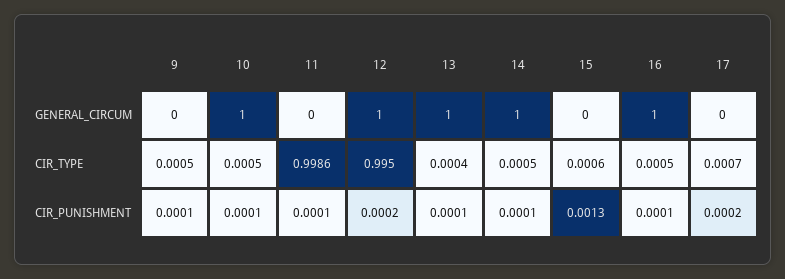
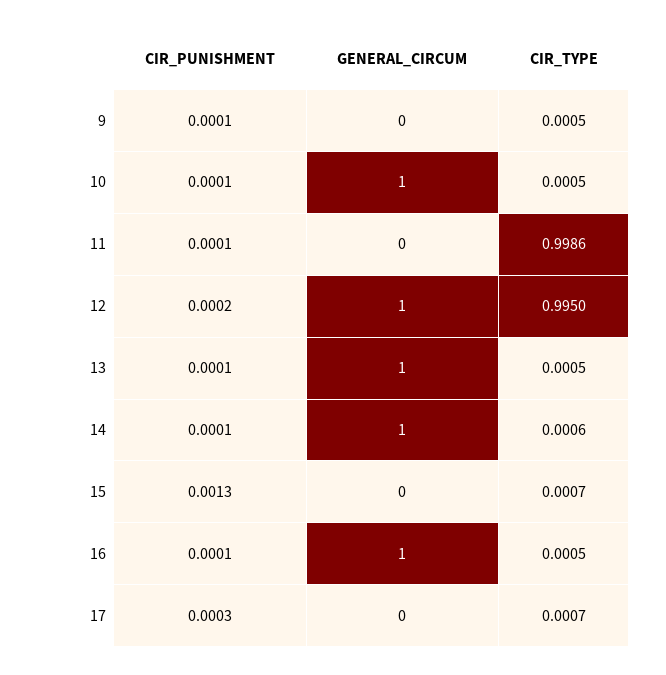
13, CIR_TYPE: 0.0004 -> 0.0005
14, CIR_TYPE: 0.0005 -> 0.0006
15, CIR_TYPE: 0.0006 -> 0.0007
17, CIR_PUNISHMENT: 0.0002 -> 0.0003

